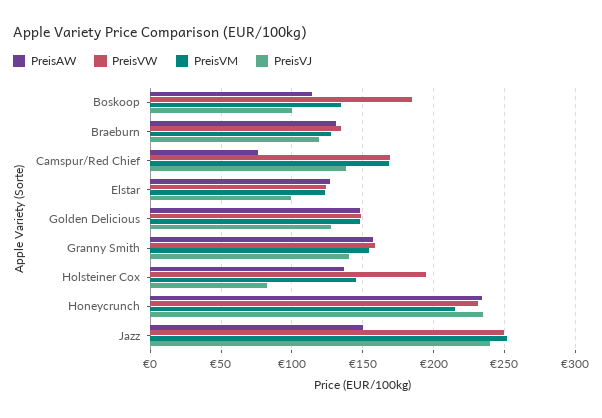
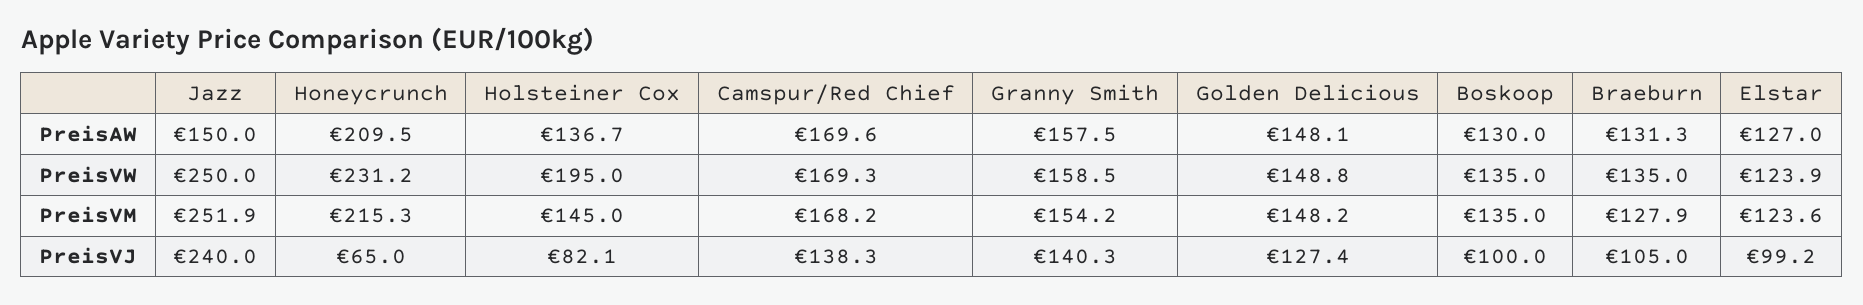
PreisAW, Boskoop: 115 -> 130
PreisVW, Boskoop: 185 -> 135
PreisVJ, Braeburn: 120 -> 105
PreisAW, Camspur/Red Chief: 75 -> 169.6
PreisAW, Honeycrunch: 235 -> 209.5
PreisVJ, Honeycrunch: 235 -> 65

